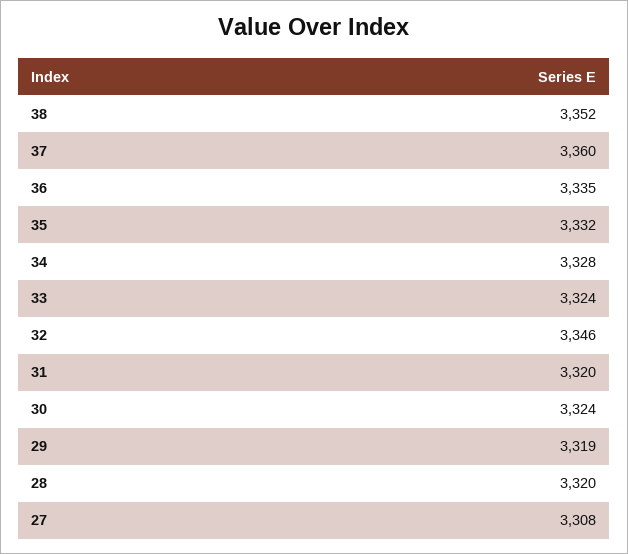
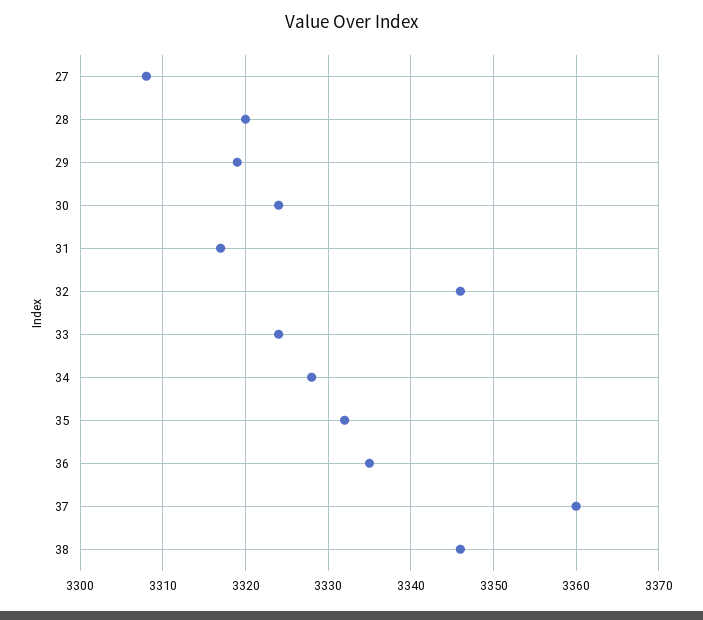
38: 3352 -> 3346
31: 3320 -> 3317

